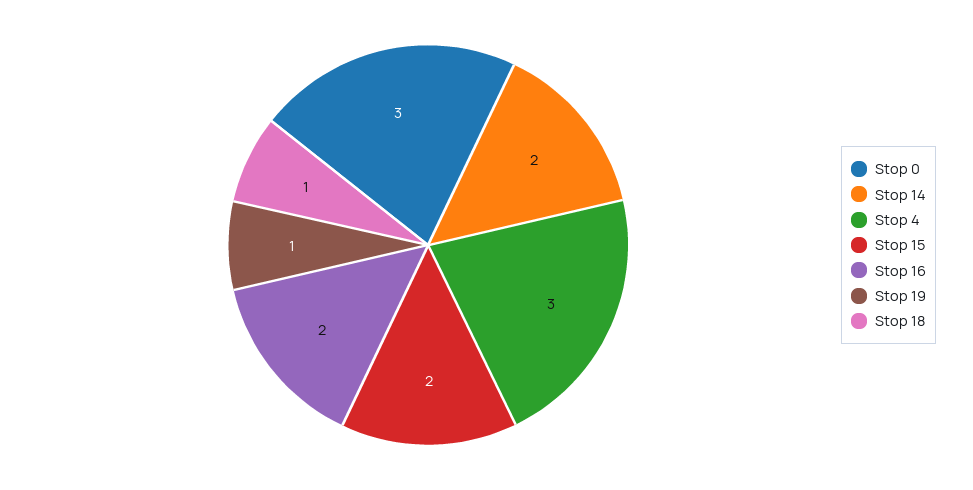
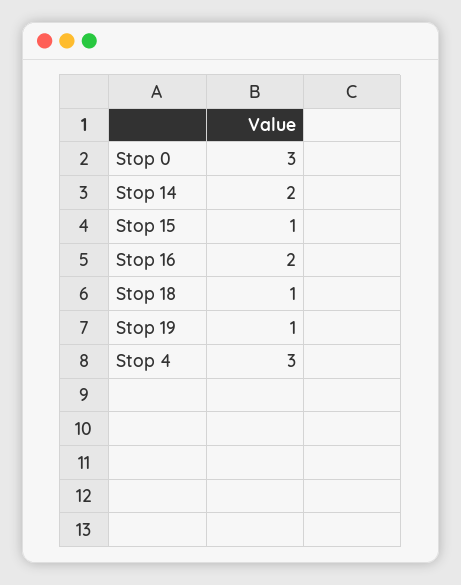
Stop 15: 2 -> 1

